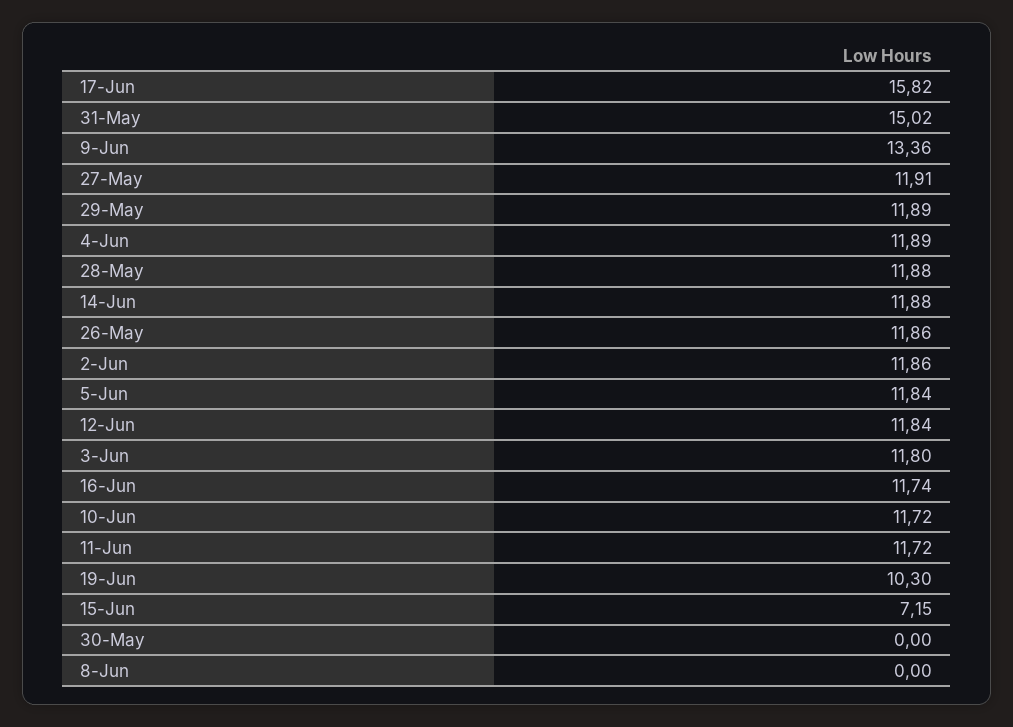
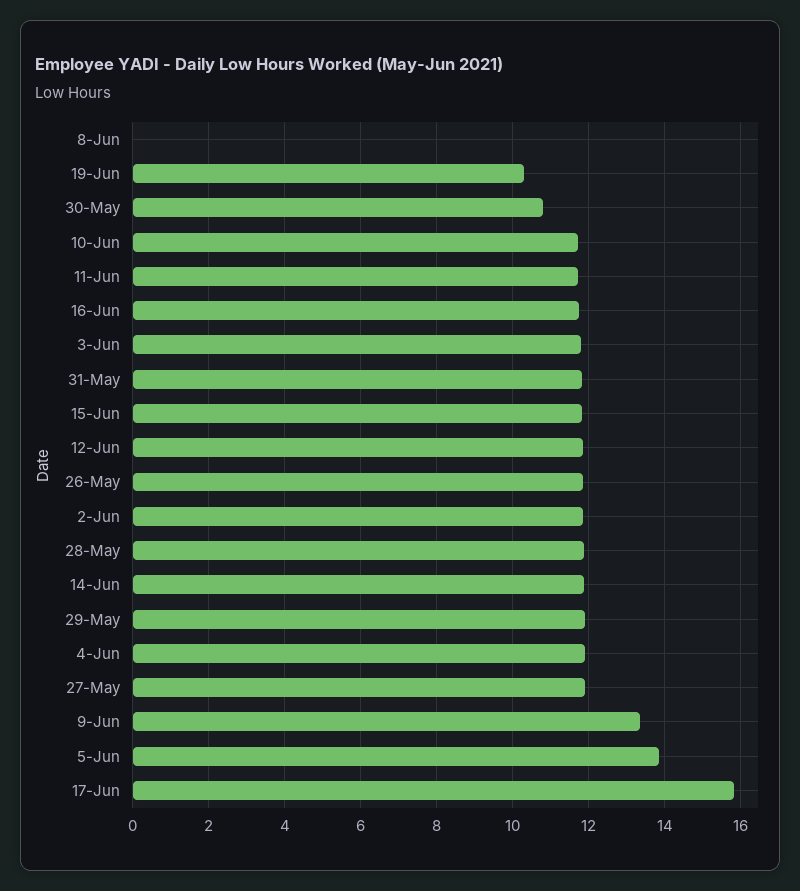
31-May: 15.02 -> 11.8
5-Jun: 11.84 -> 13.8
15-Jun: 7.15 -> 11.8
30-May: 0 -> 10.8

